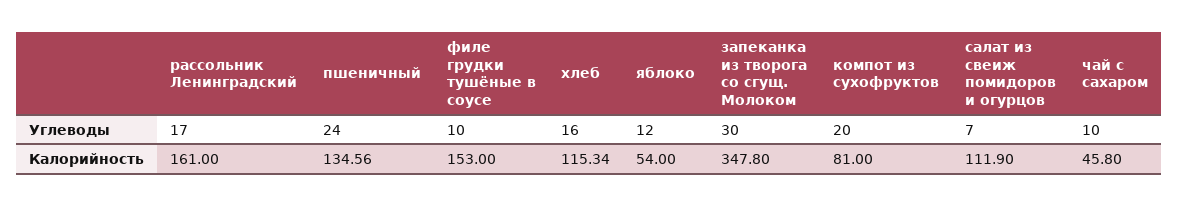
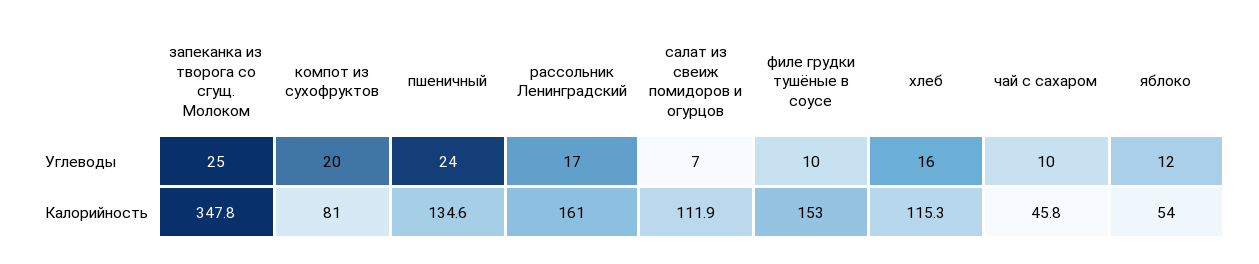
запеканка из творога со сгущ. Молоком, Углеводы: 30 -> 25

